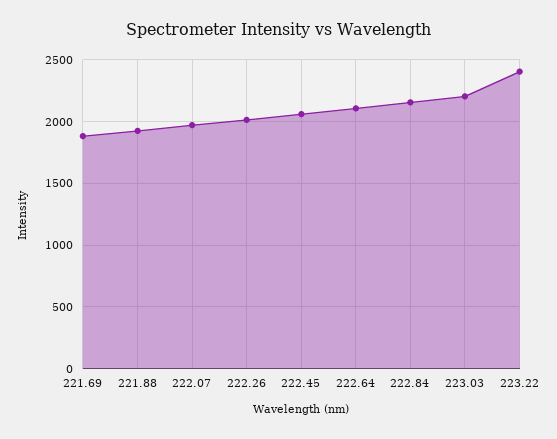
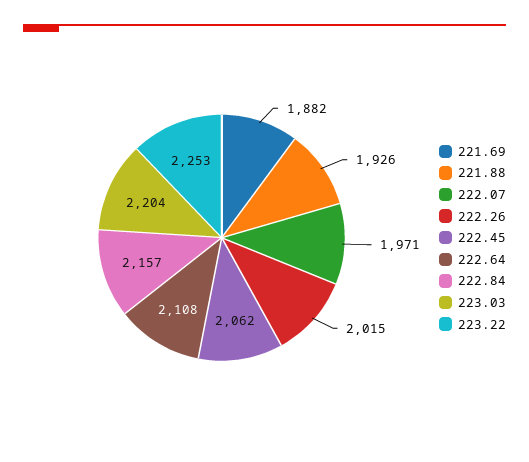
223.22: 2400 -> 2253

